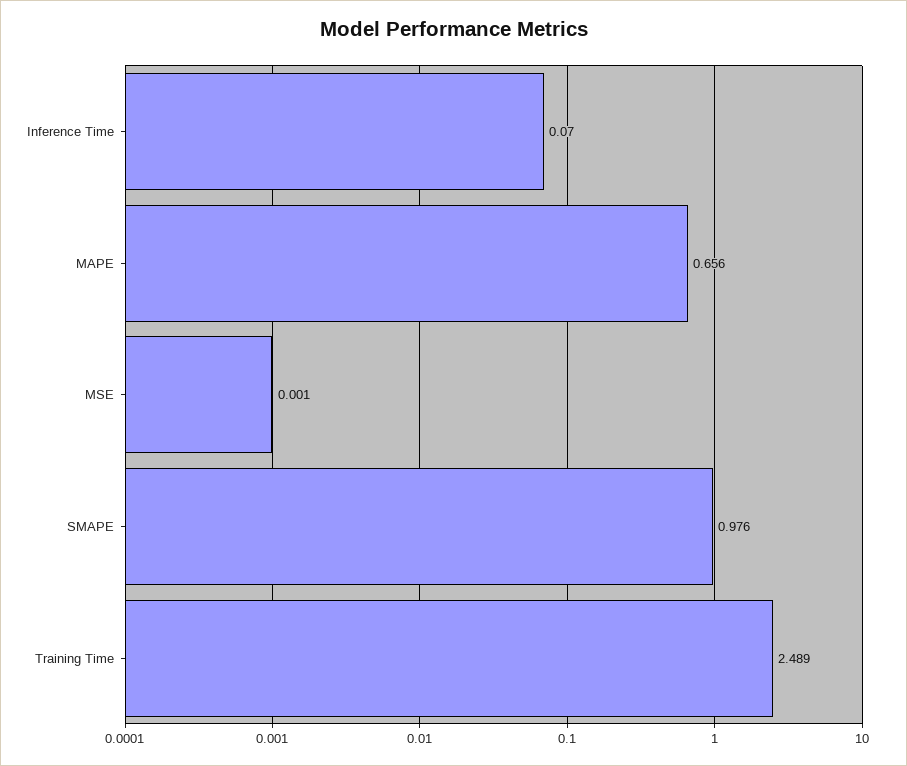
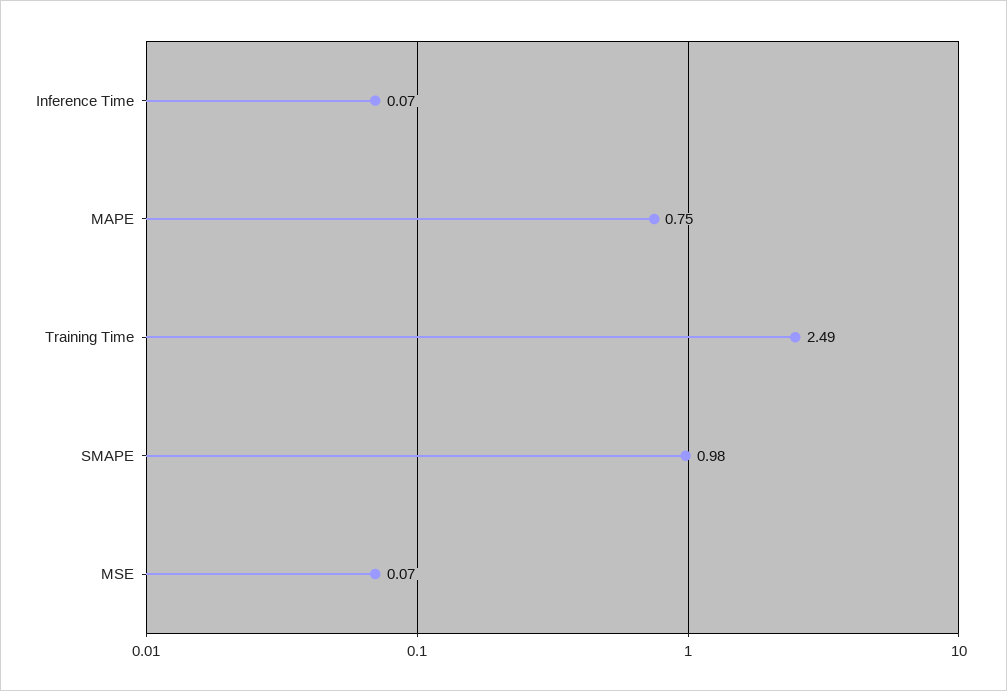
MAPE: 0.656 -> 0.75
MSE: 0.001 -> 0.07

